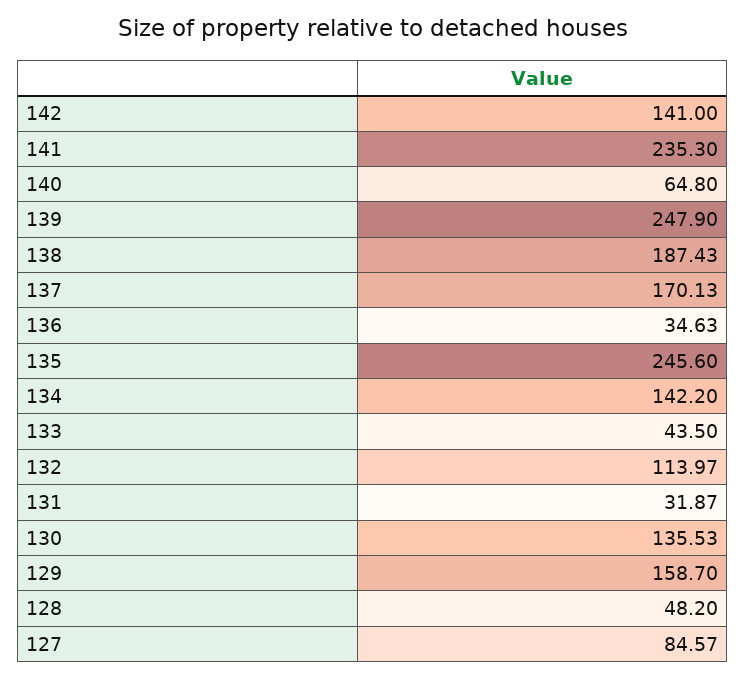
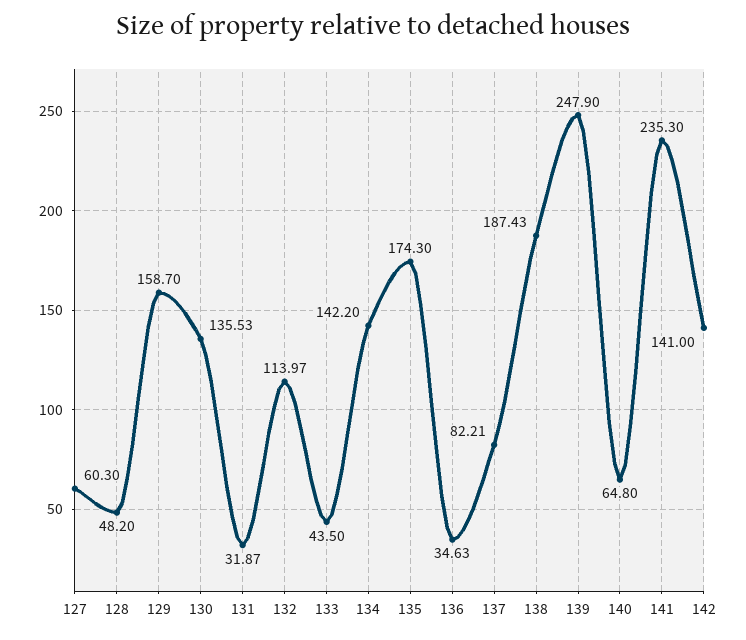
137: 170.13 -> 82.21
135: 245.6 -> 174.3
127: 84.57 -> 60.3

